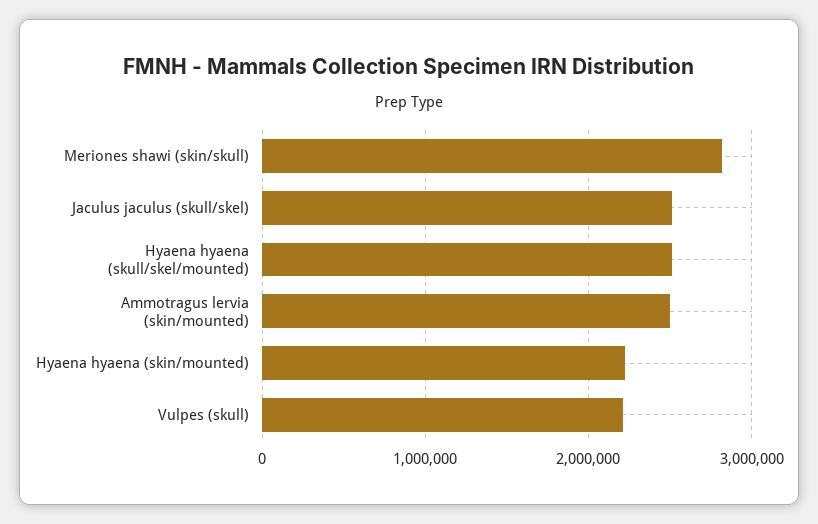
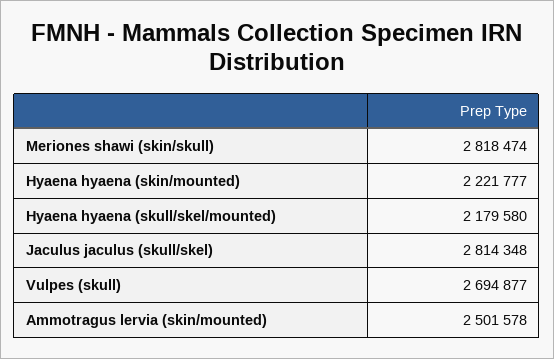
Jaculus jaculus (skull/skel): 2500000 -> 2814348
Hyaena hyaena (skull/skel/mounted): 2500000 -> 2179580
Vulpes (skull): 2200000 -> 2694877

